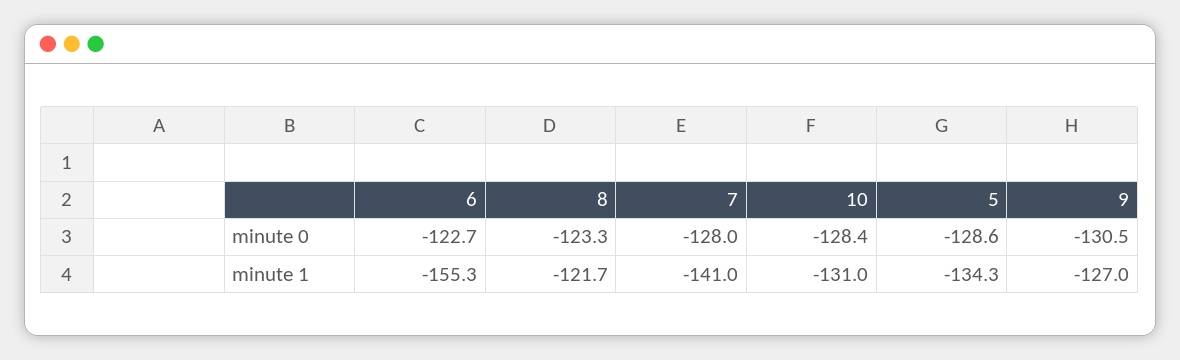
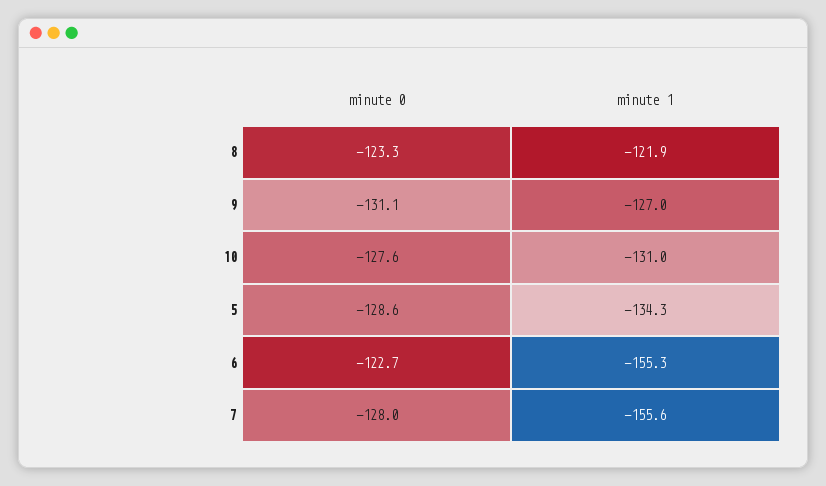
10, minute 0: -128.4 -> -127.6
9, minute 0: -130.5 -> -131.1
8, minute 1: -121.7 -> -121.9
7, minute 1: -141 -> -155.6

